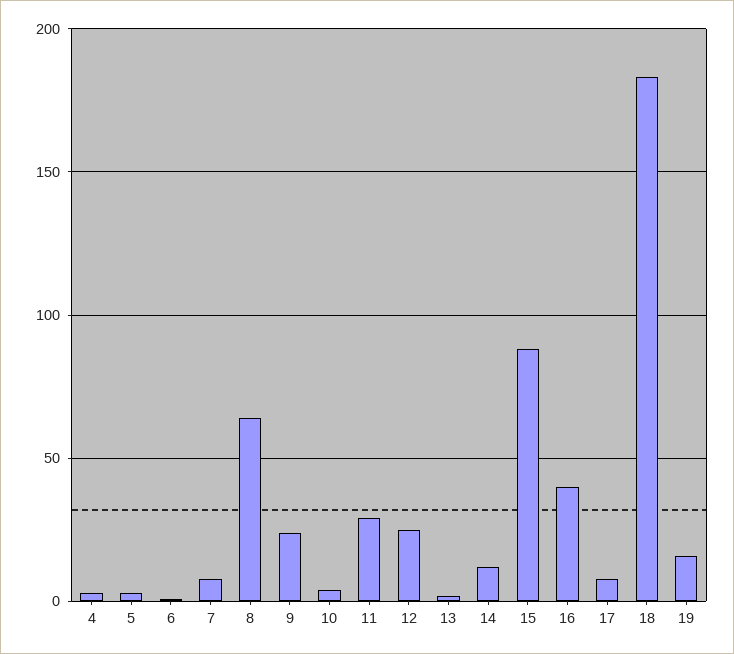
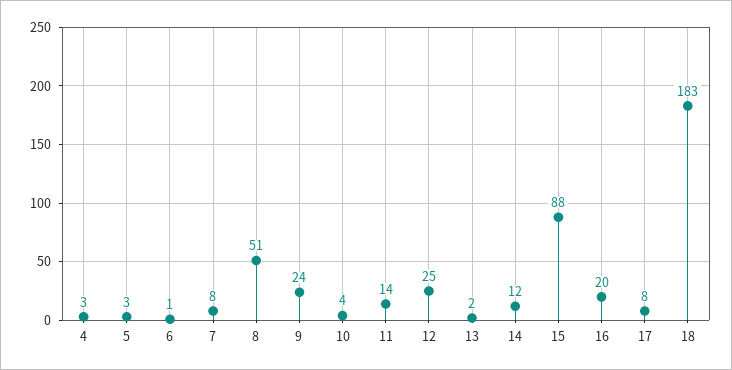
8: 65 -> 51
11: 30 -> 14
16: 40 -> 20
19: 15 -> none

